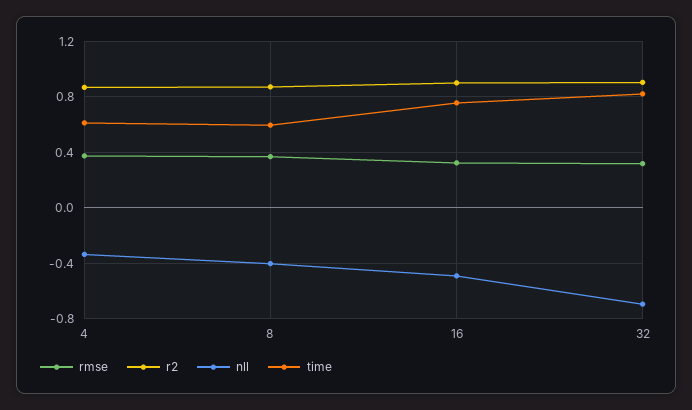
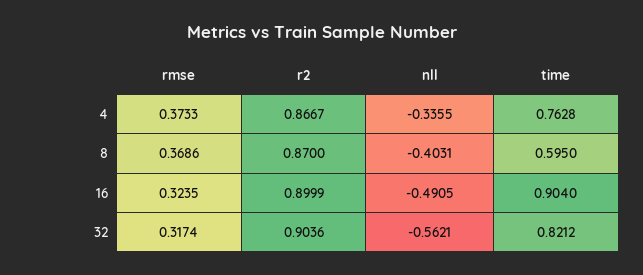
time, 4: 0.6 -> 0.7628
time, 16: 0.75 -> 0.904
nll, 32: -0.7 -> -0.5621

